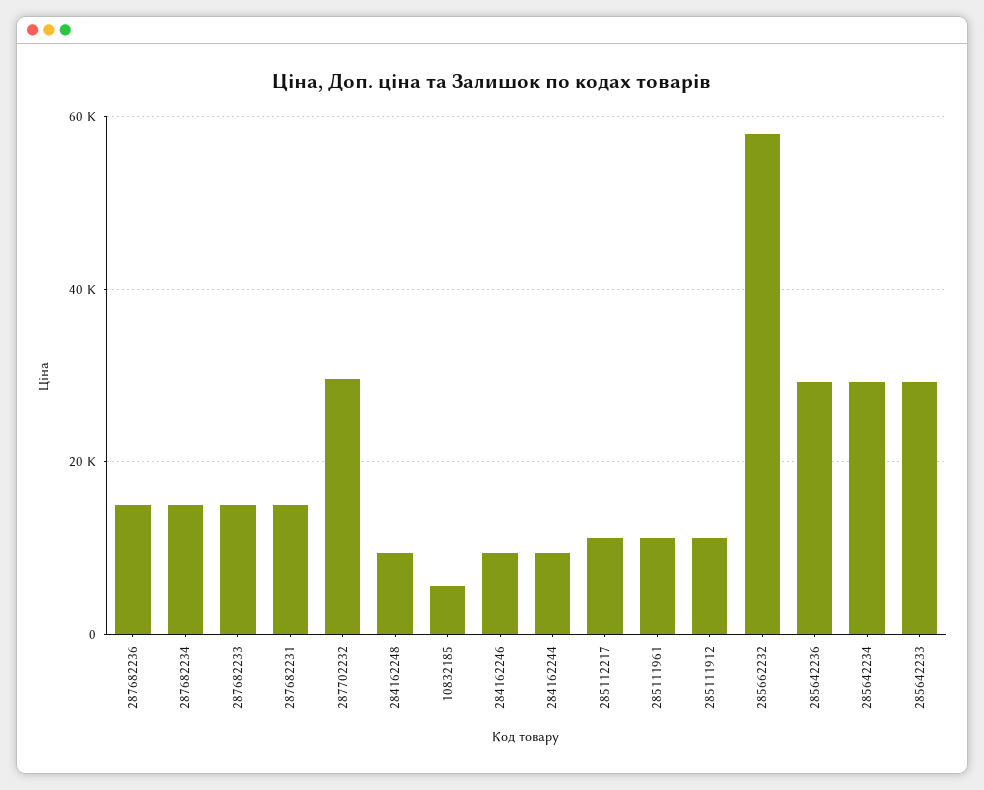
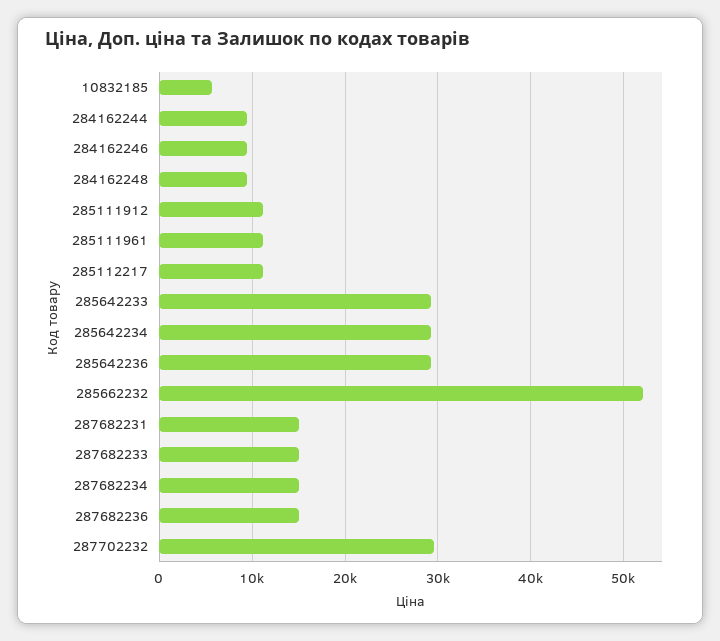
285662232: 58000 -> 52000

